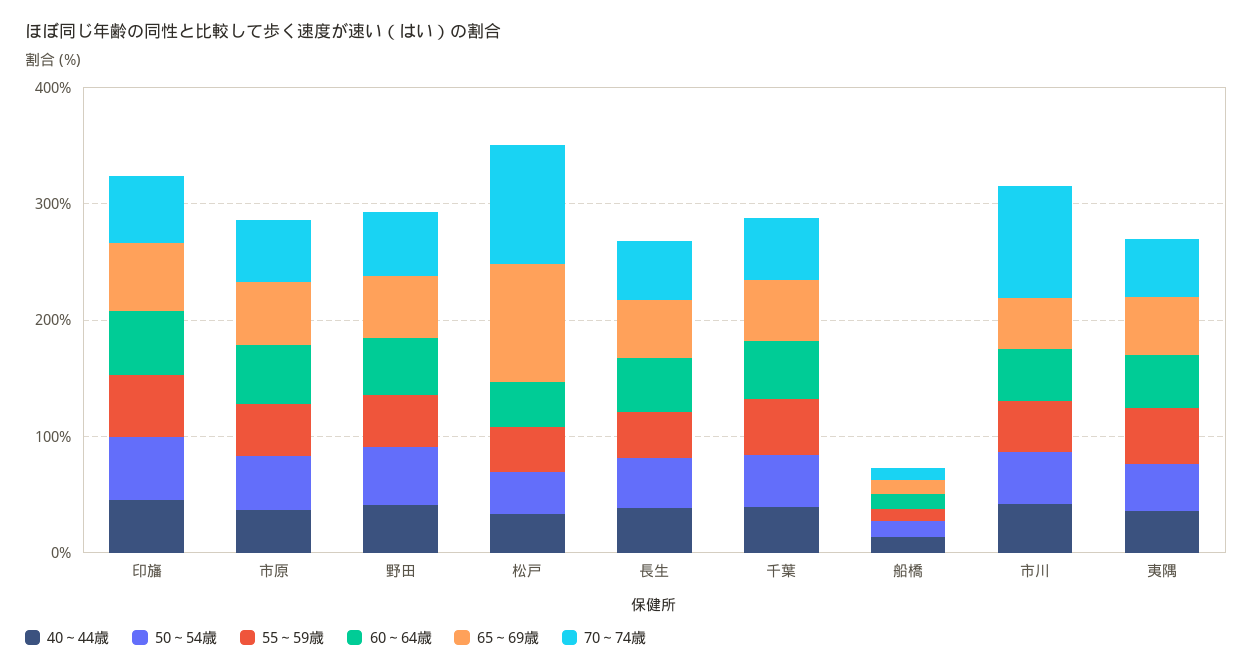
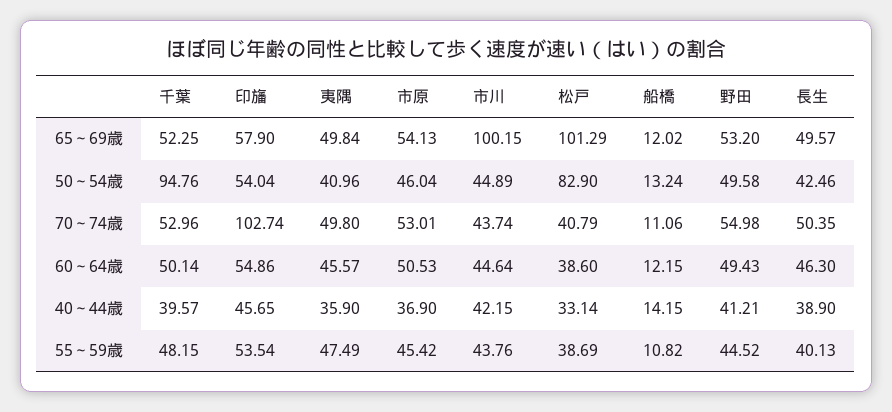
70～74歳, 印旛: 60 -> 102.74
50～54歳, 松戸: 40 -> 82.9
70～74歳, 松戸: 100 -> 40.79
50～54歳, 千葉: 40 -> 94.76
65～69歳, 市川: 40 -> 100.15
70～74歳, 市川: 100 -> 43.74

